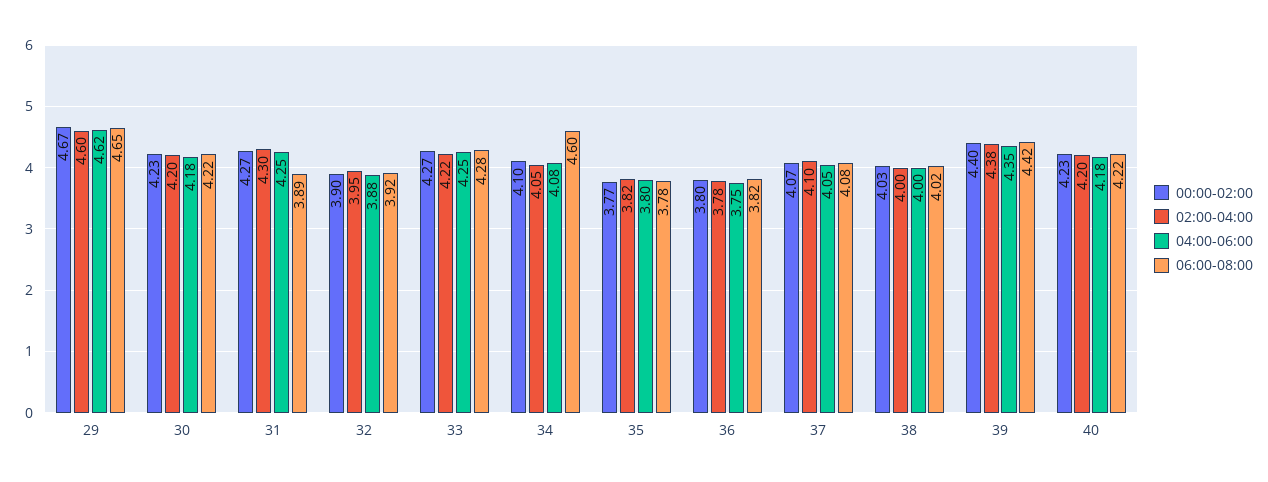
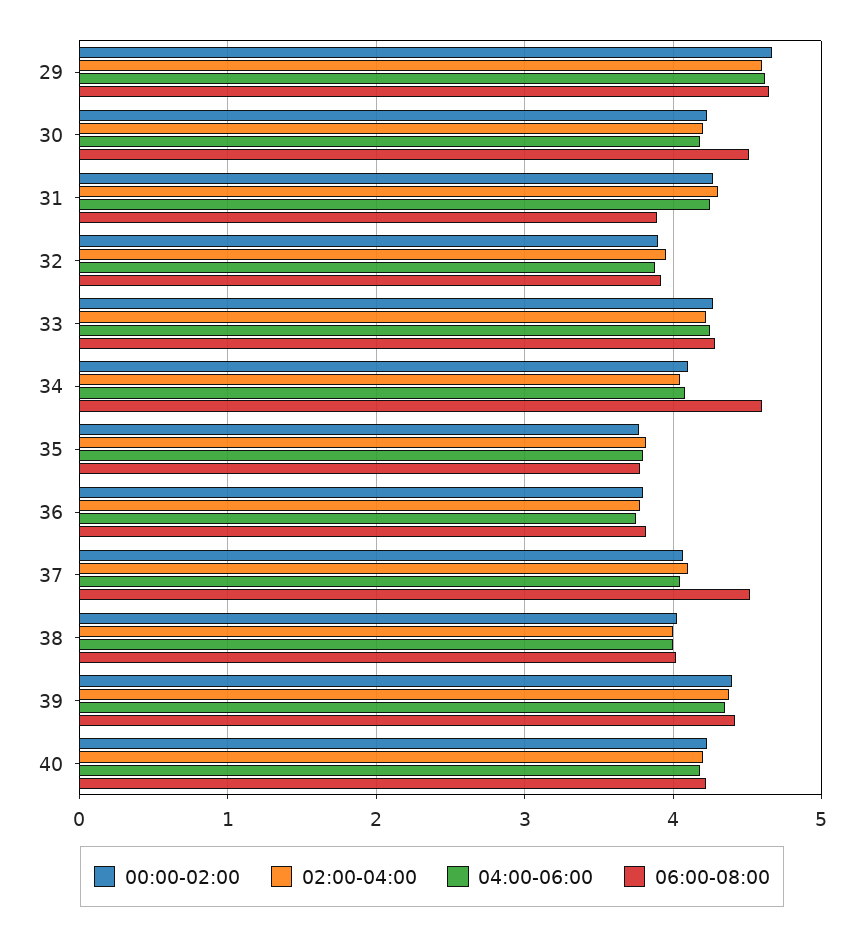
06:00-08:00, 30: 4.22 -> 4.5
06:00-08:00, 37: 4.08 -> 4.5

